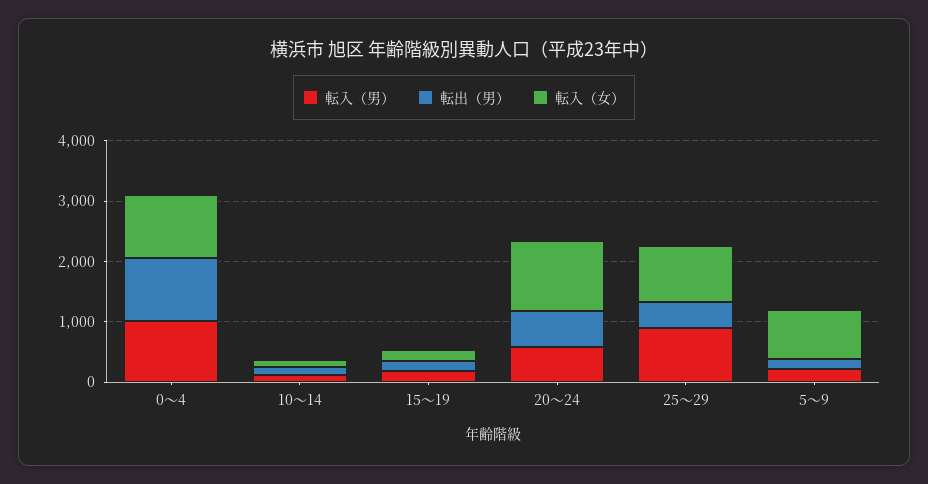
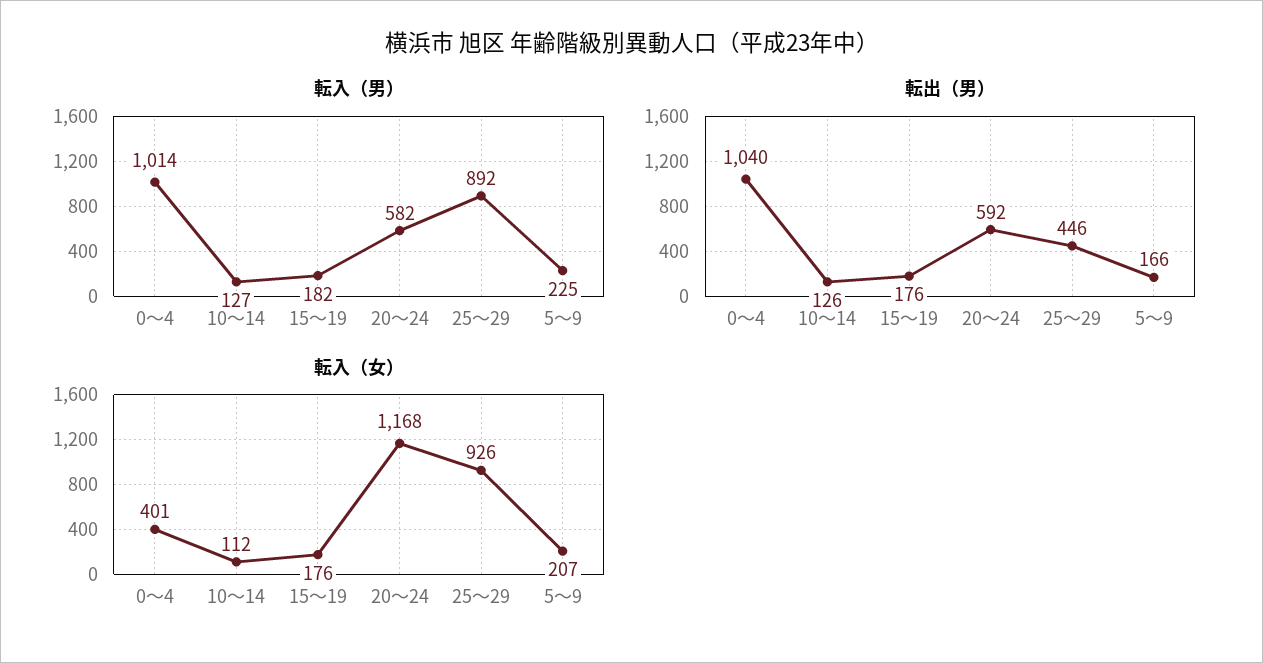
転入（女）, 0～4: 1000 -> 401
転入（女）, 5～9: 800 -> 207

